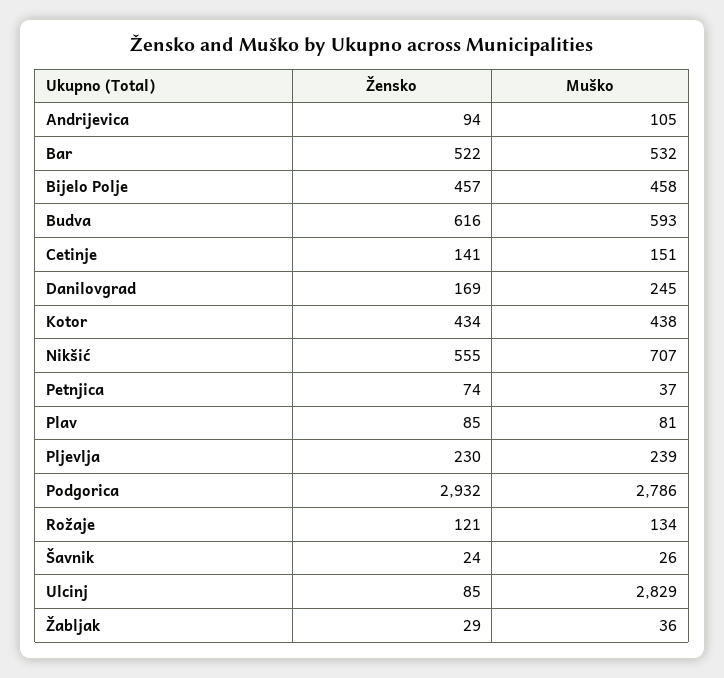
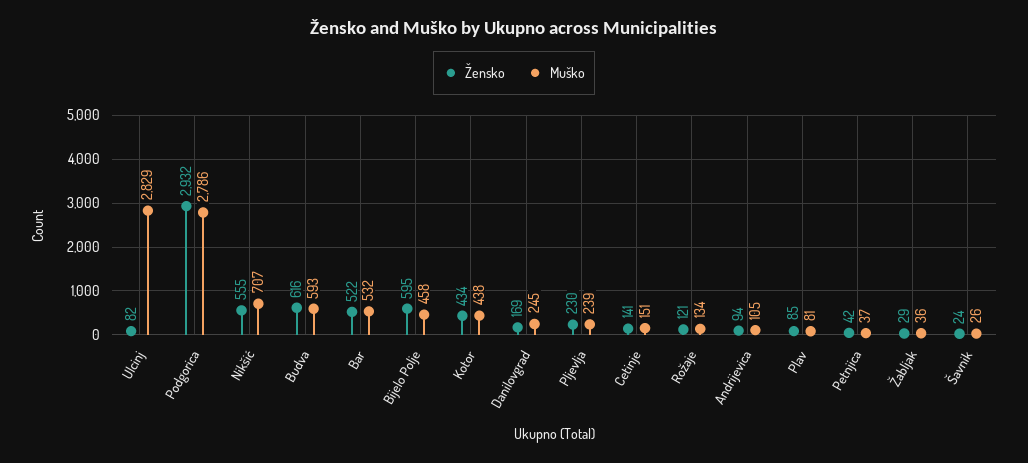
Žensko, Bijelo Polje: 457 -> 595
Žensko, Petnjica: 74 -> 42
Žensko, Ulcinj: 85 -> 82

